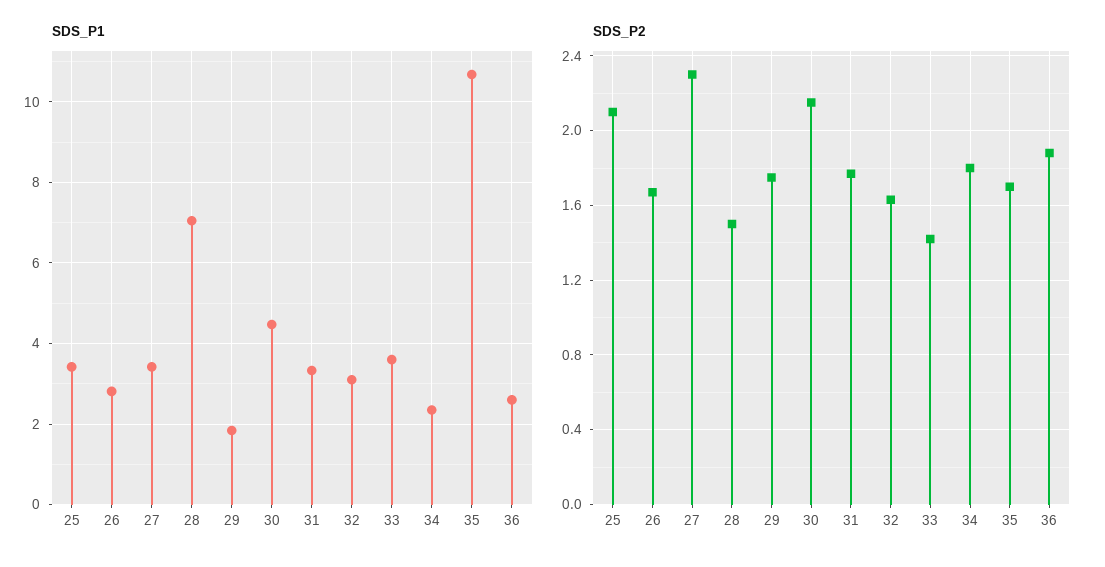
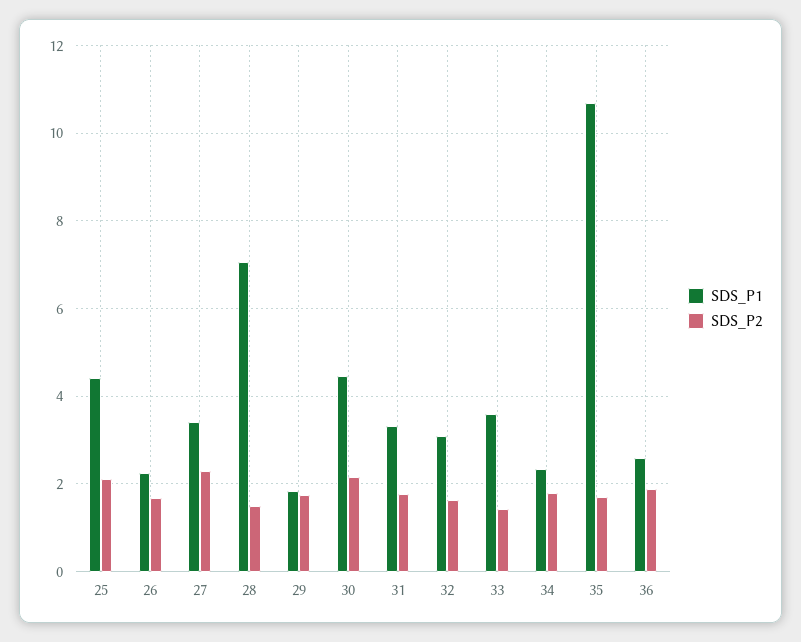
SDS_P1, 25: 3.4 -> 4.4
SDS_P1, 26: 2.8 -> 2.2

